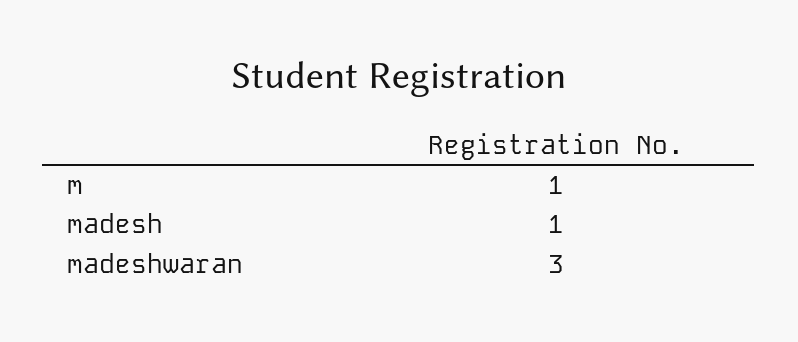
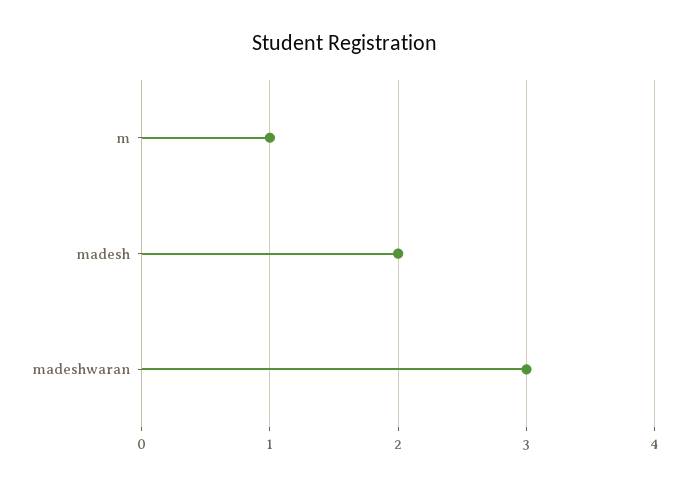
madesh: 1 -> 2

